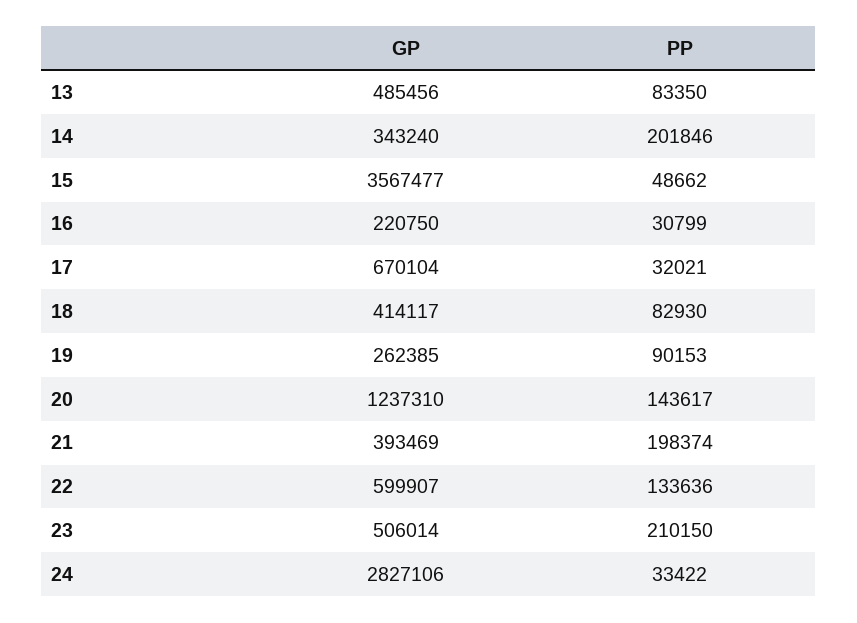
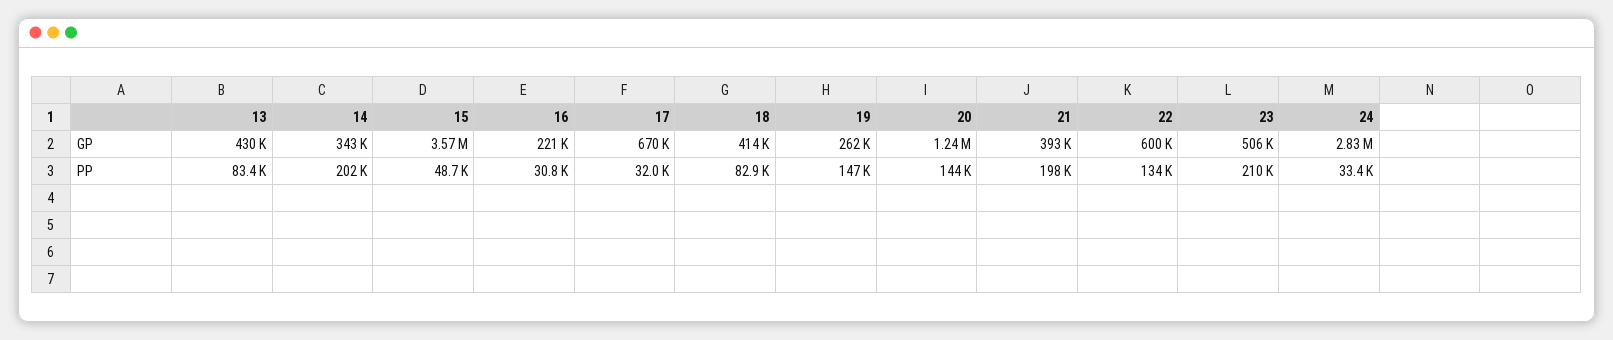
GP, 13: 485456 -> 430000
PP, 19: 90153 -> 147000

